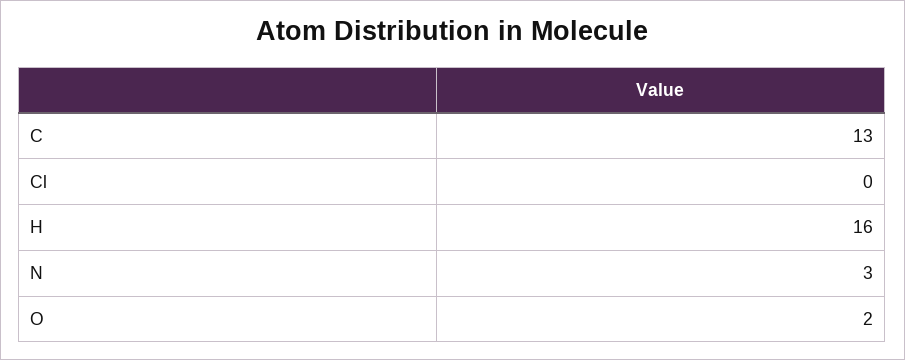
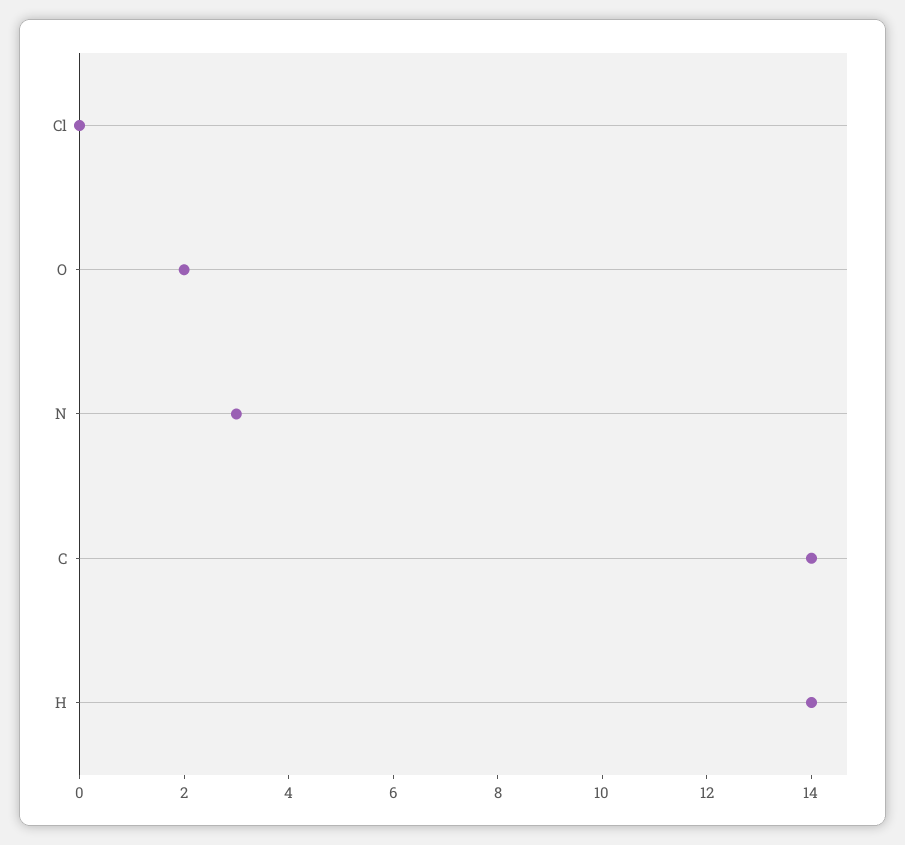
C: 13 -> 14
H: 16 -> 14

